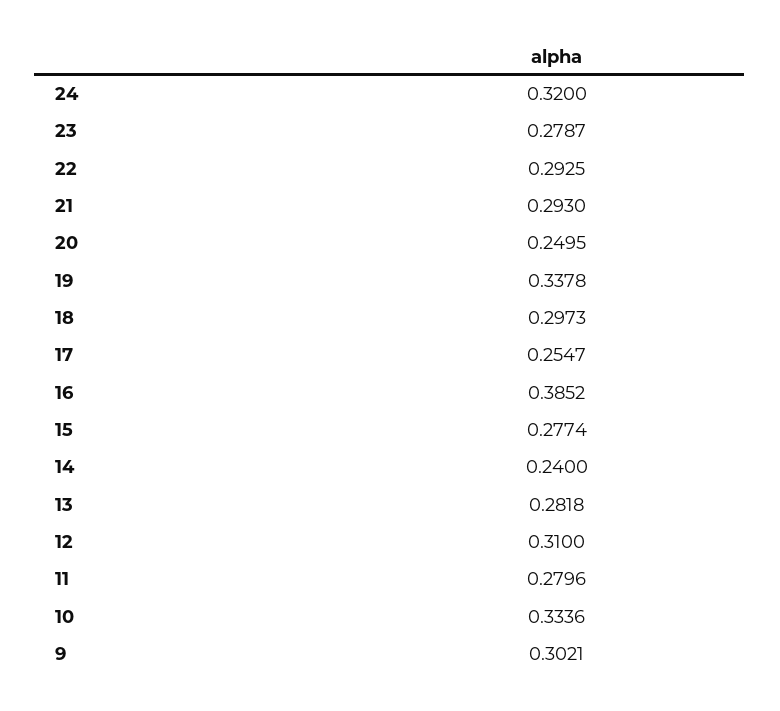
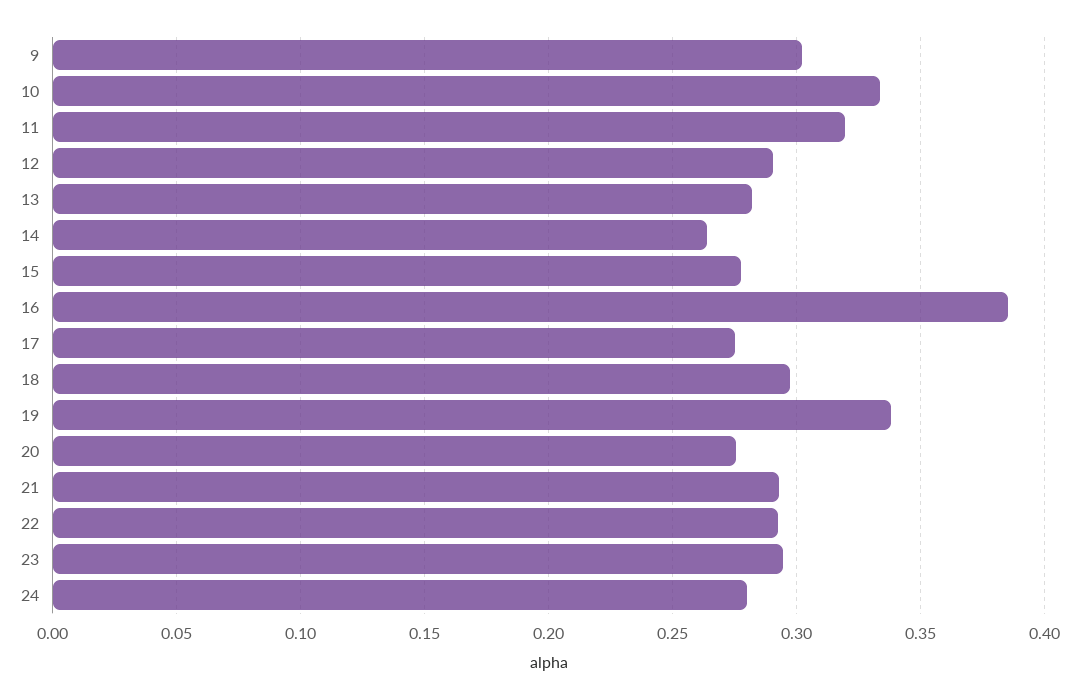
24: 0.32 -> 0.28
23: 0.2787 -> 0.295
20: 0.2495 -> 0.275
17: 0.2547 -> 0.275
14: 0.24 -> 0.265
12: 0.31 -> 0.29
11: 0.2796 -> 0.32

